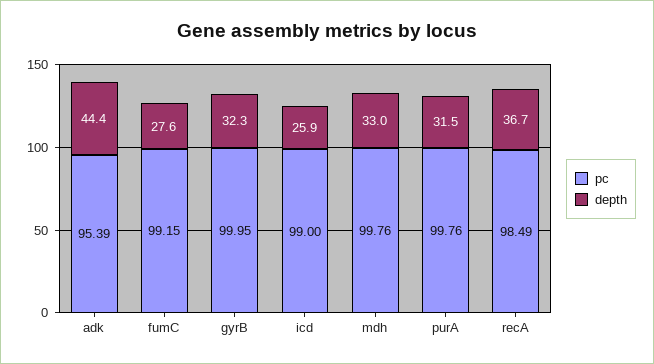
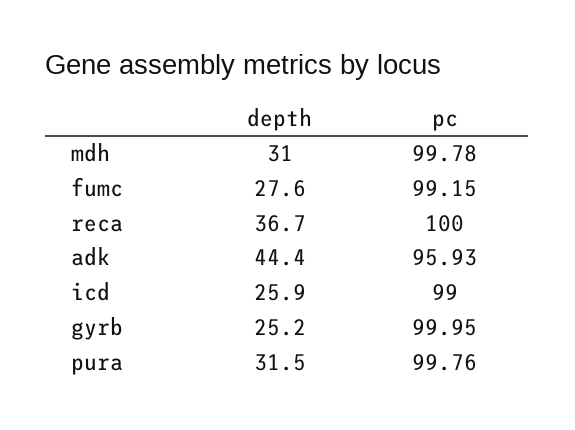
pc, adk: 95.39 -> 95.93
depth, gyrB: 32.3 -> 25.2
pc, mdh: 99.76 -> 99.78
depth, mdh: 33 -> 31
pc, recA: 98.49 -> 100

